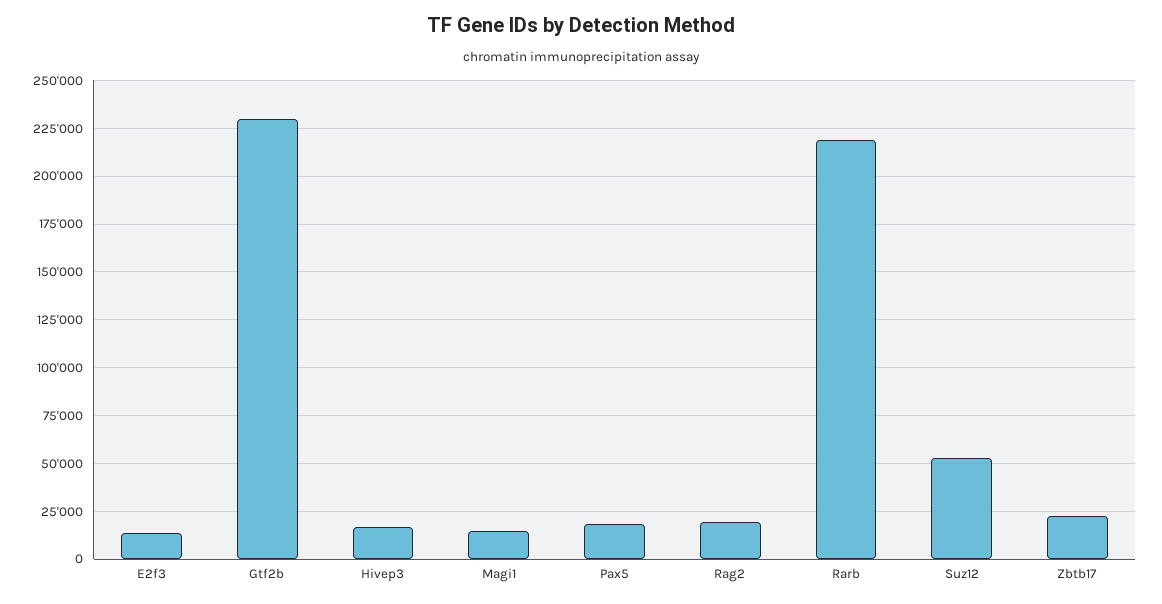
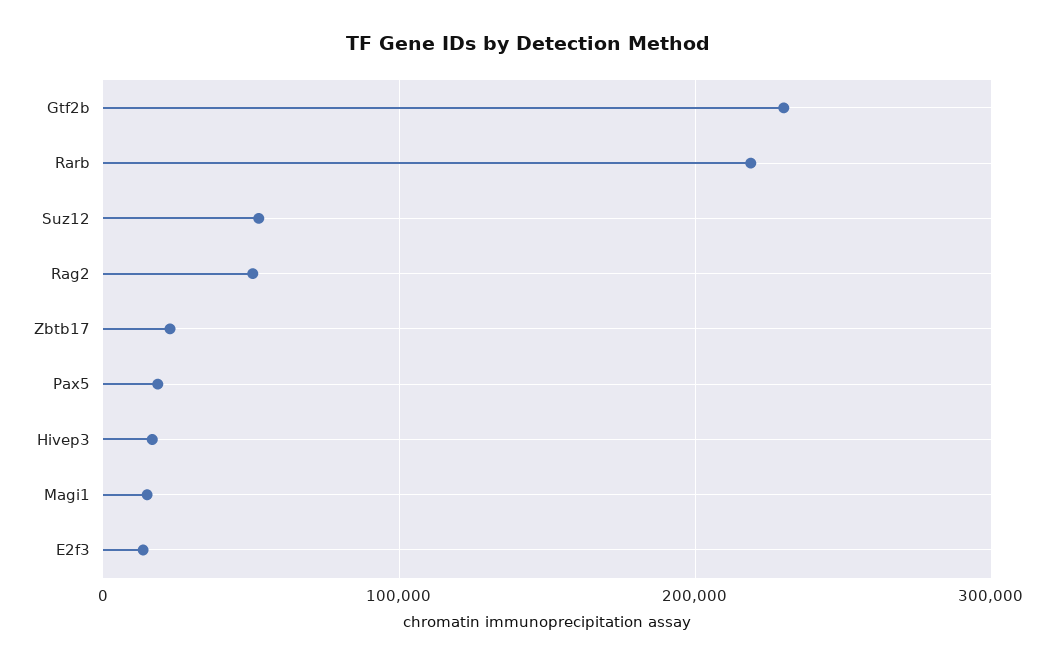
Rag2: 20000 -> 50000

